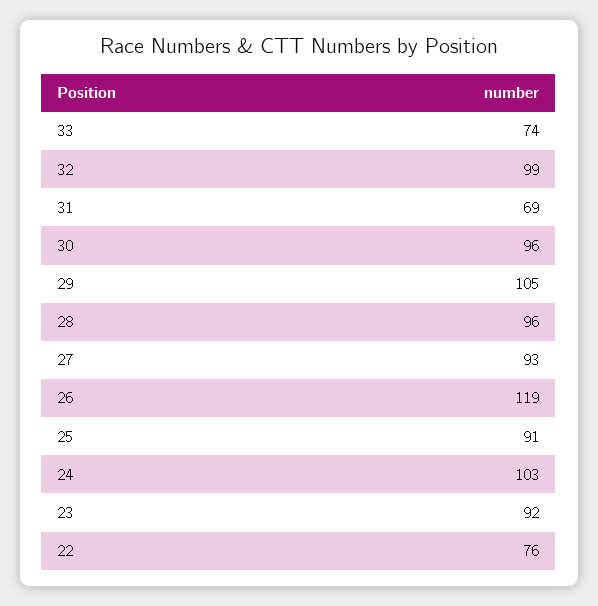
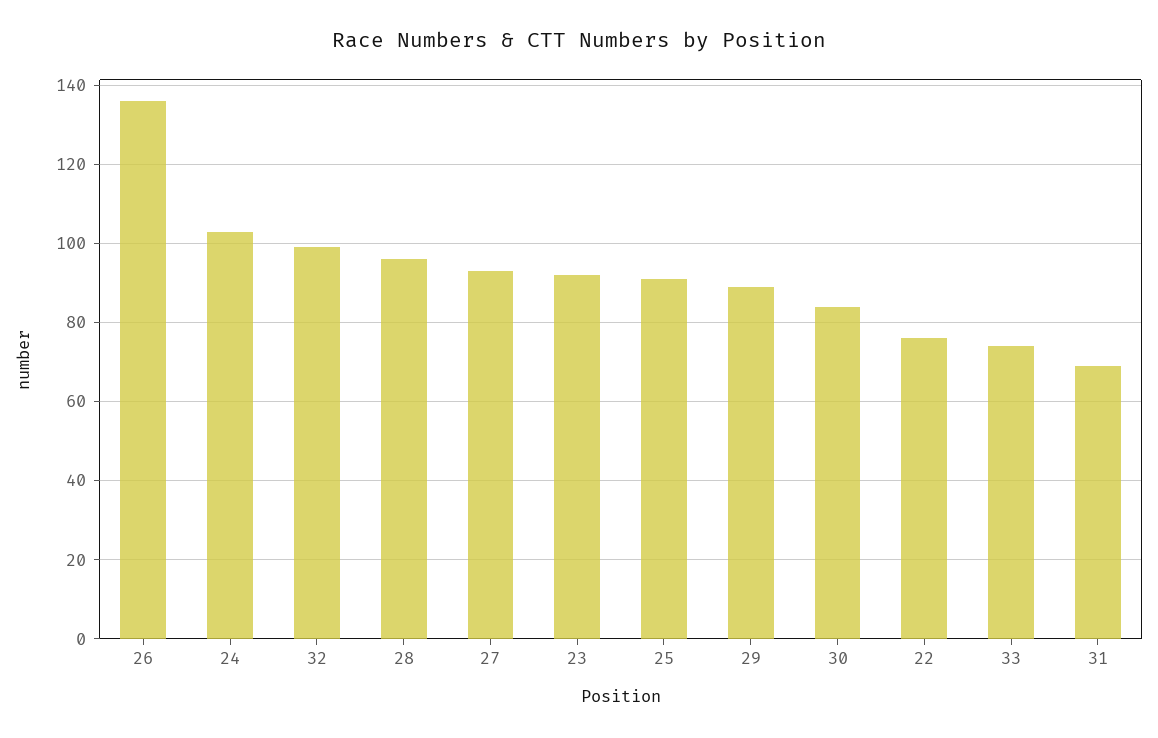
30: 96 -> 85
29: 105 -> 90
26: 119 -> 135

